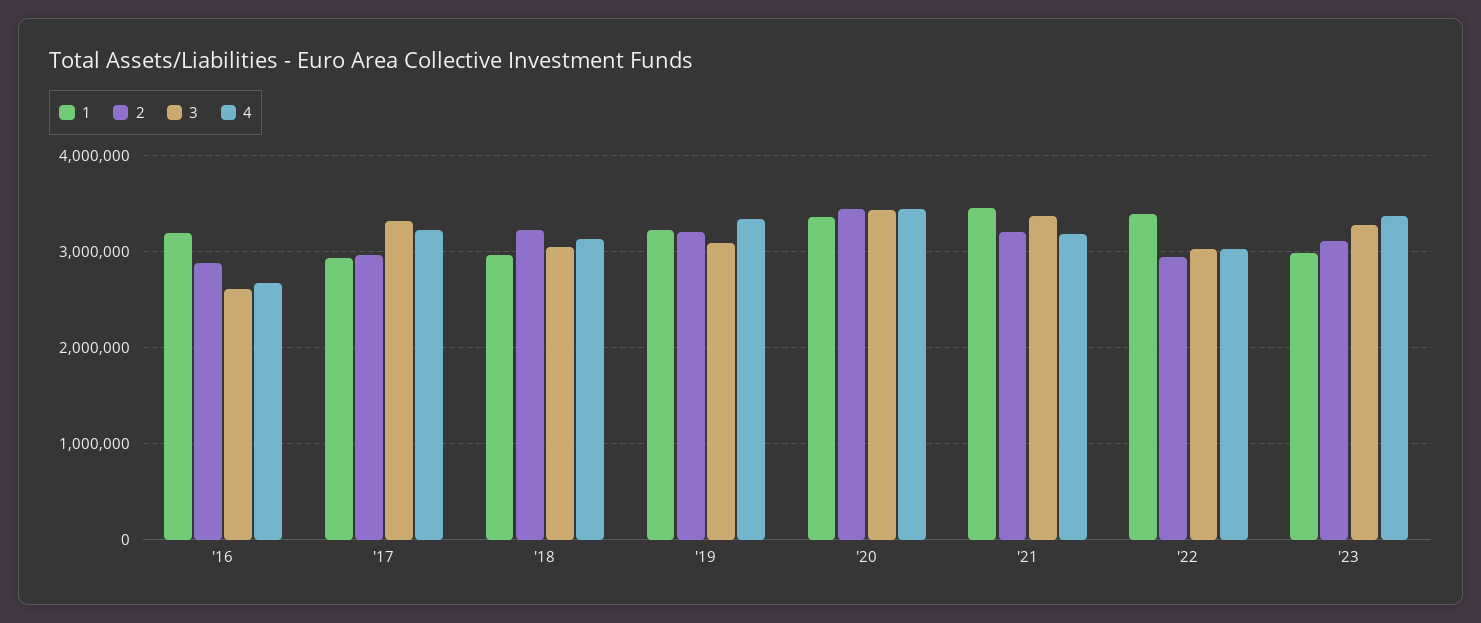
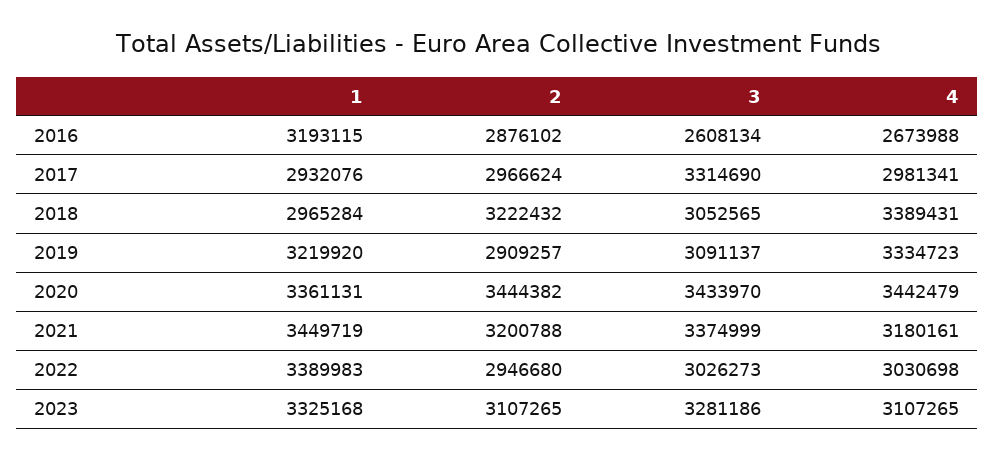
4, '17: 3200000 -> 2981341
4, '18: 3100000 -> 3389431
2, '19: 3200000 -> 2909257
1, '23: 3000000 -> 3325168
4, '23: 3400000 -> 3107265

